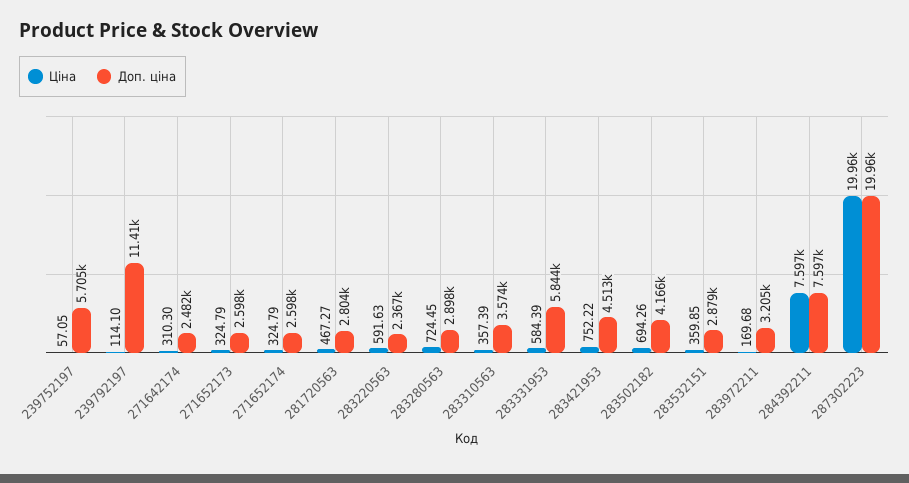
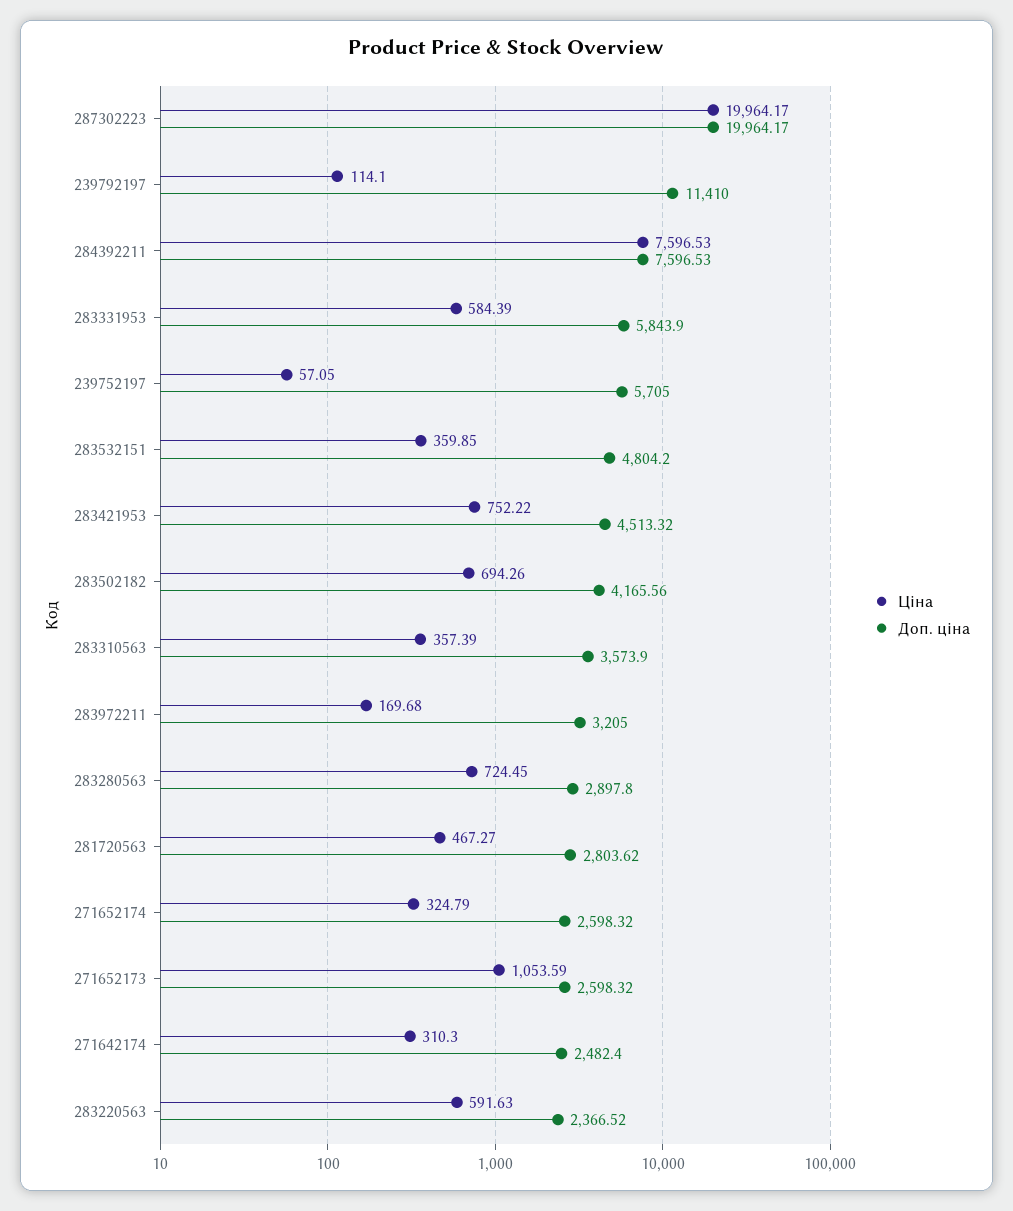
Ціна, 271652173: 324.79 -> 1053.59
Доп. ціна, 283532151: 2879 -> 4804.2

